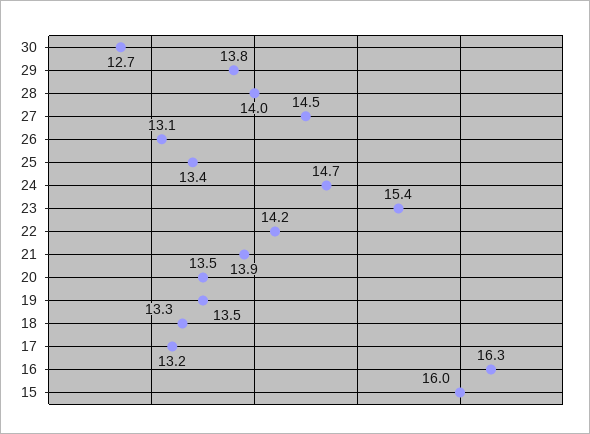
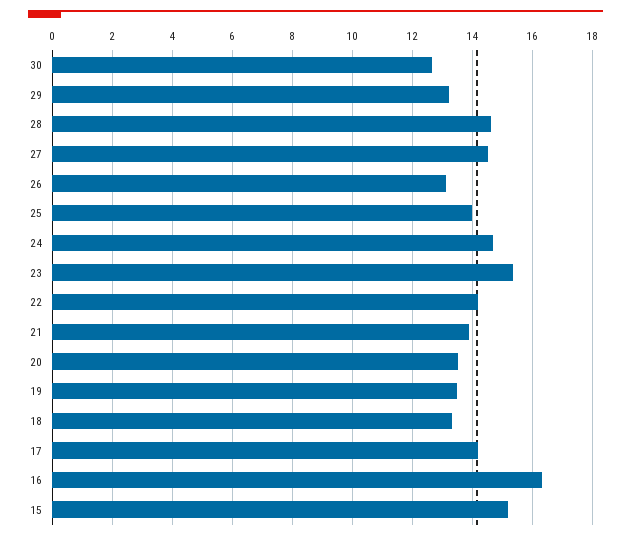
29: 13.8 -> 13.2
28: 14 -> 14.6
25: 13.4 -> 14
17: 13.2 -> 14.2
15: 16 -> 15.2

